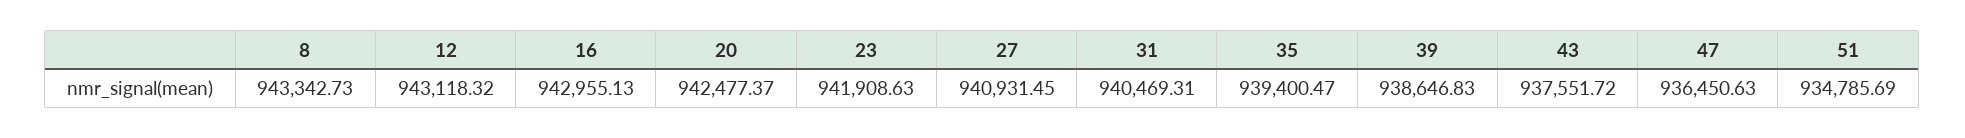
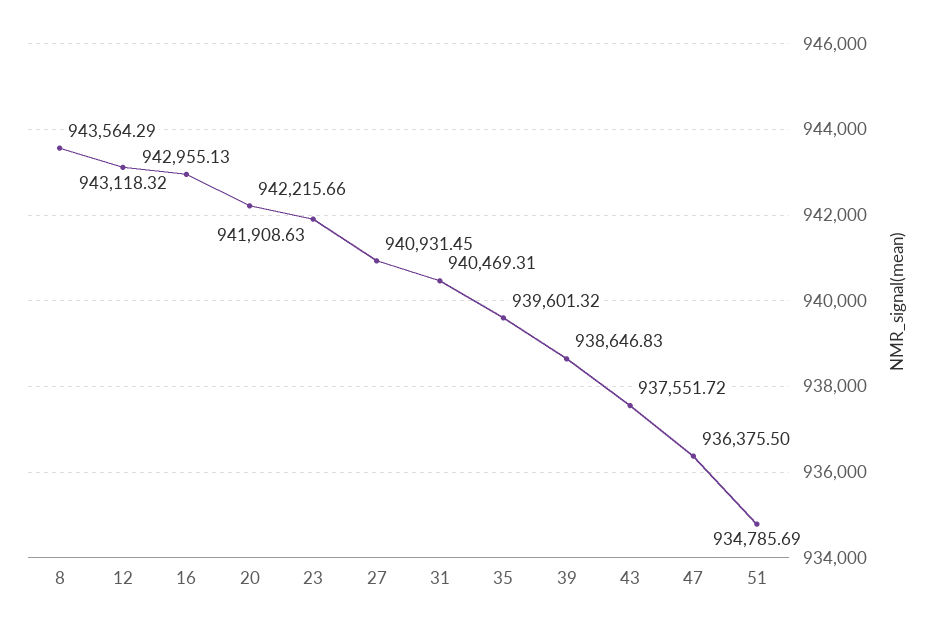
8: 943342.73 -> 943564.29
20: 942477.37 -> 942215.66
35: 939400.47 -> 939601.32
47: 936450.63 -> 936375.5

